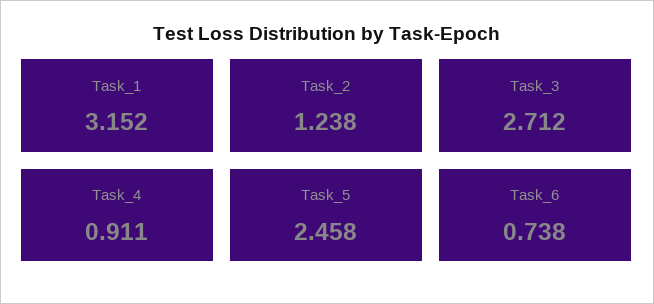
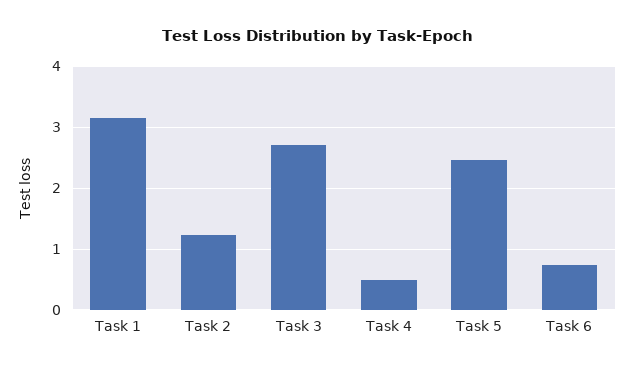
Task_4: 0.911 -> 0.5

